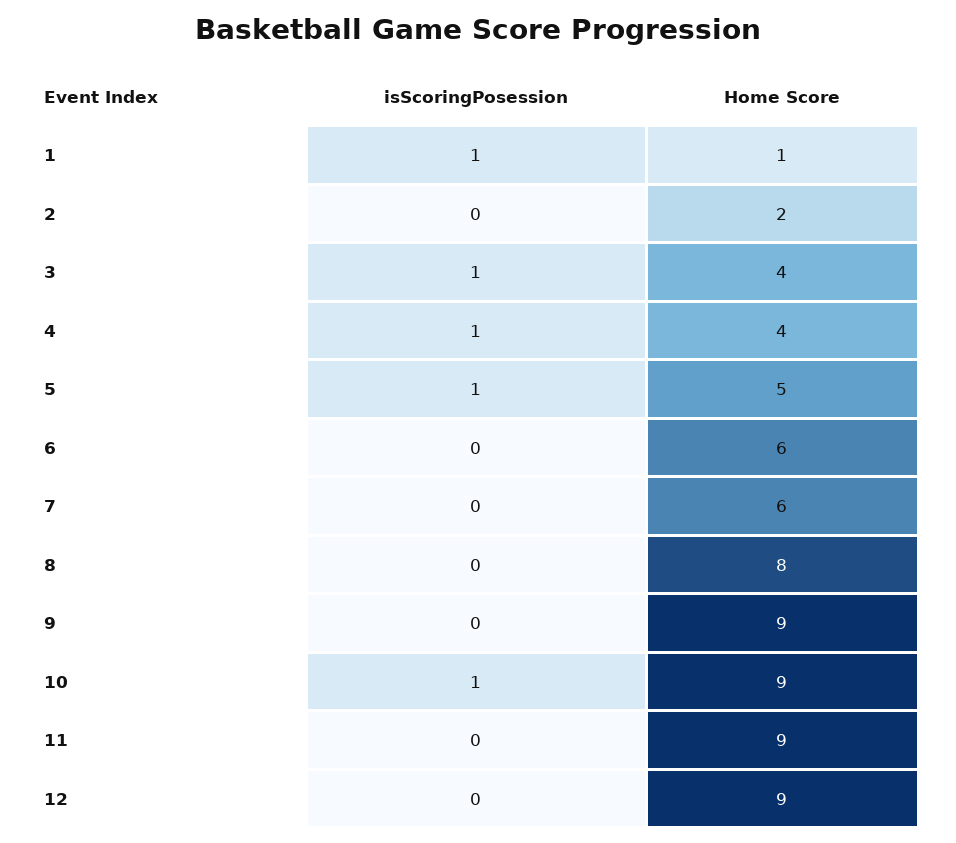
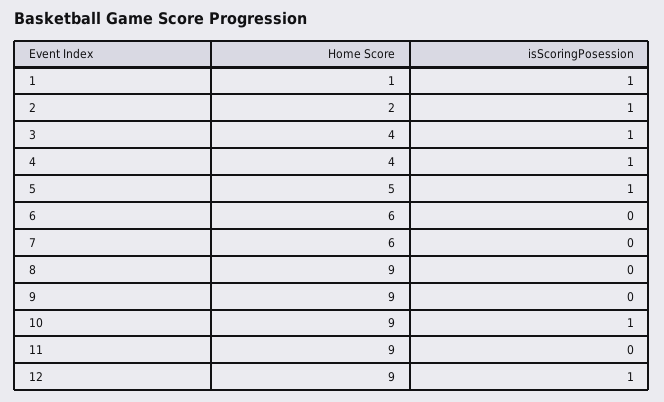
isScoringPosession, 2: 0 -> 1
Home Score, 8: 8 -> 9
isScoringPosession, 12: 0 -> 1

